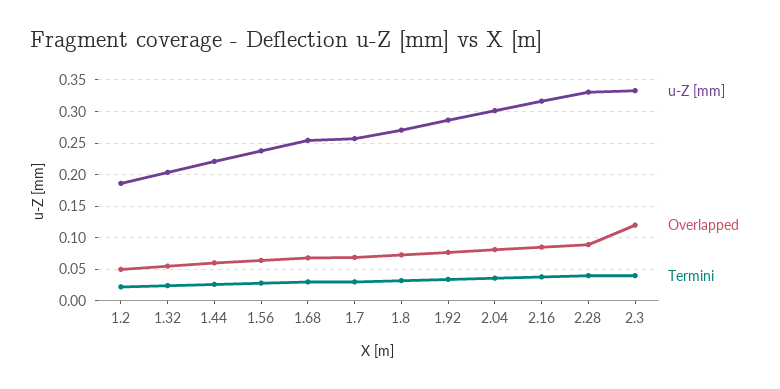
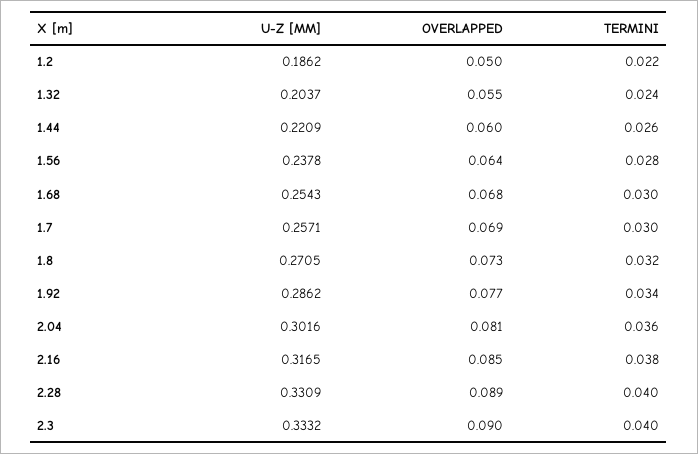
Overlapped, 2.3: 0.12 -> 0.09

